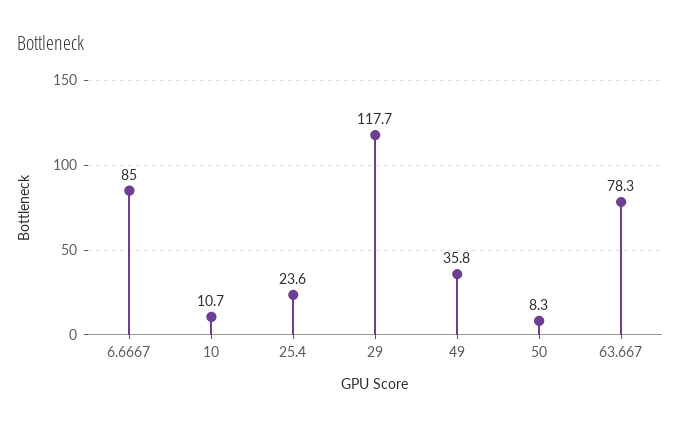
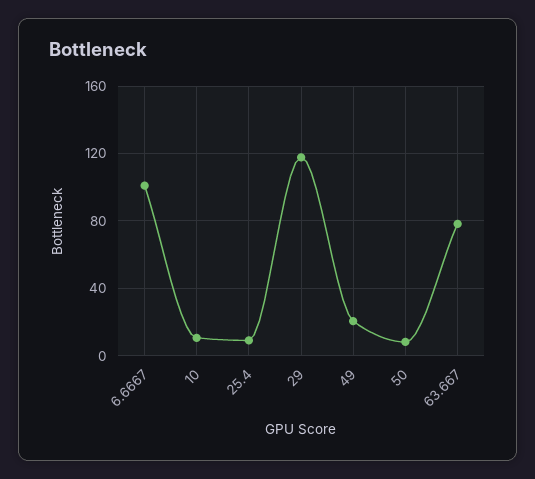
6.6667: 85 -> 100
25.4: 23.6 -> 10
49: 35.8 -> 20

